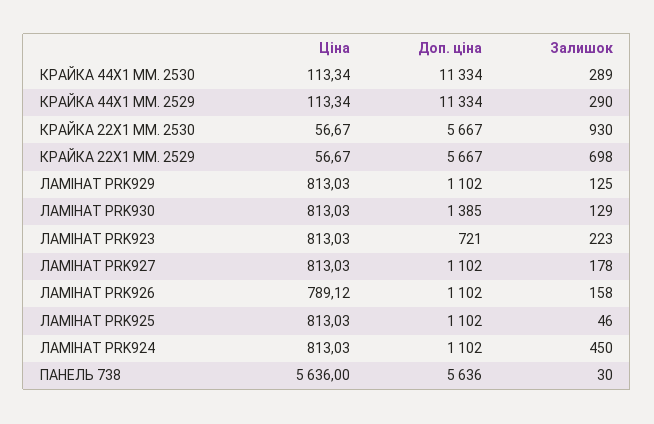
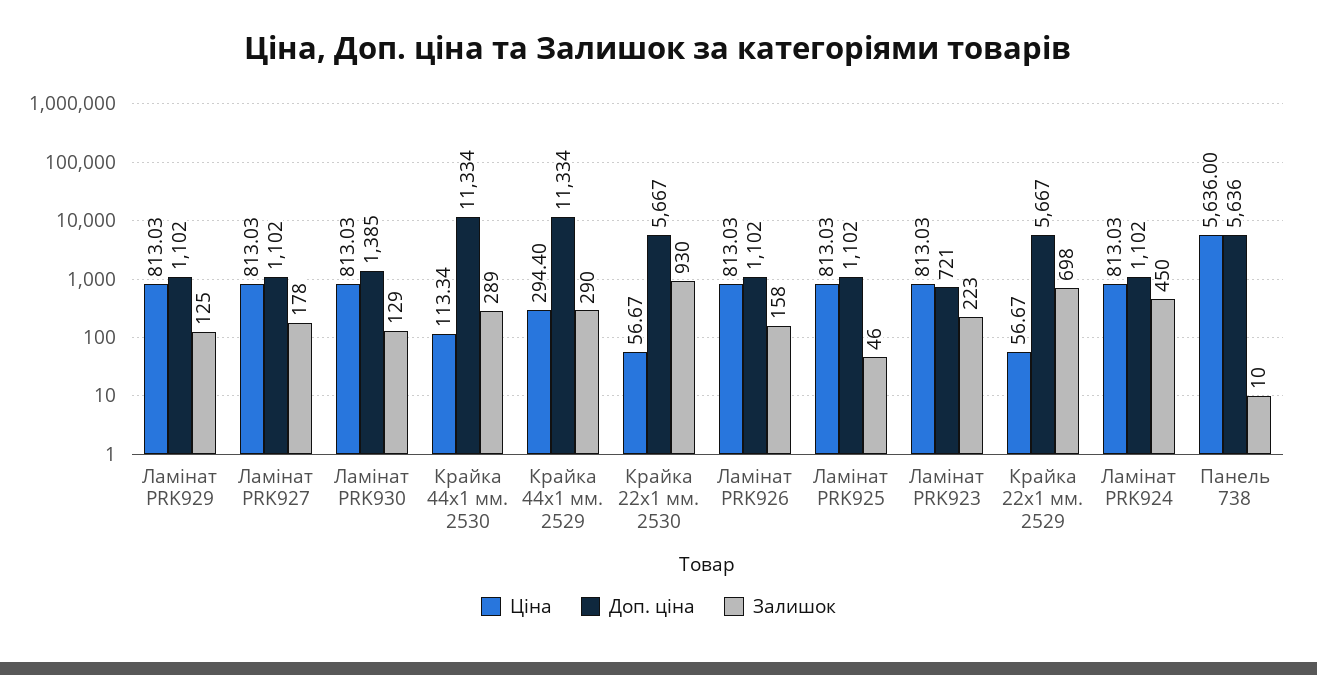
Ціна, КРАЙКА 44X1 ММ. 2529: 113.34 -> 294.4
Ціна, ЛАМІНАТ PRK926: 789.12 -> 813.03
Залишок, ПАНЕЛЬ 738: 30 -> 10

